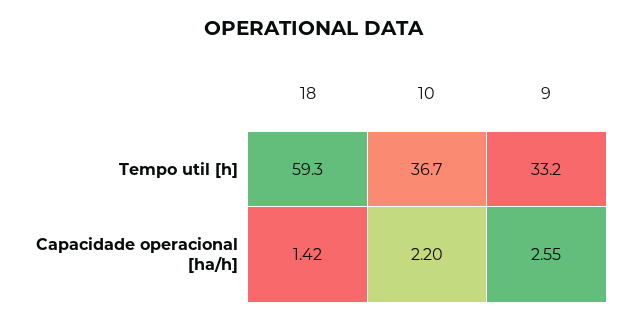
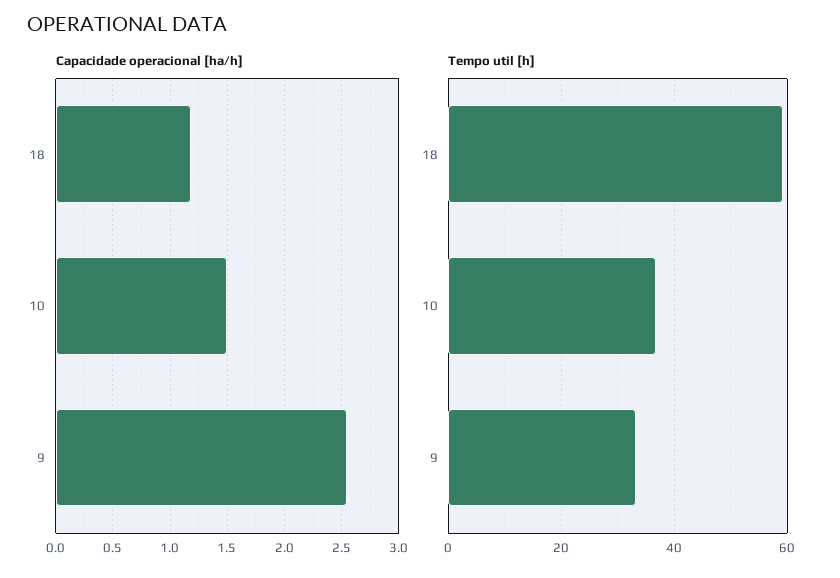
Capacidade operacional [ha/h], 18: 1.42 -> 1.2
Capacidade operacional [ha/h], 10: 2.2 -> 1.5

